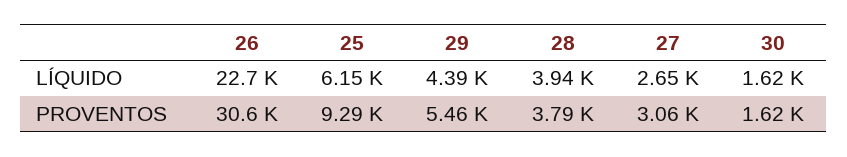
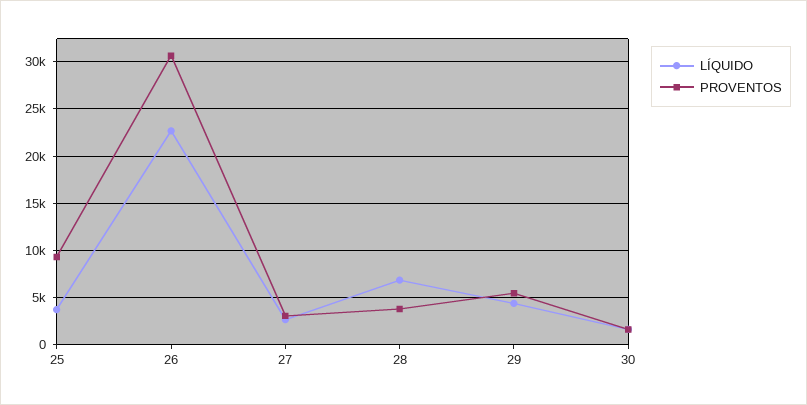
LÍQUIDO, 25: 6150 -> 4000
LÍQUIDO, 28: 3940 -> 7000

